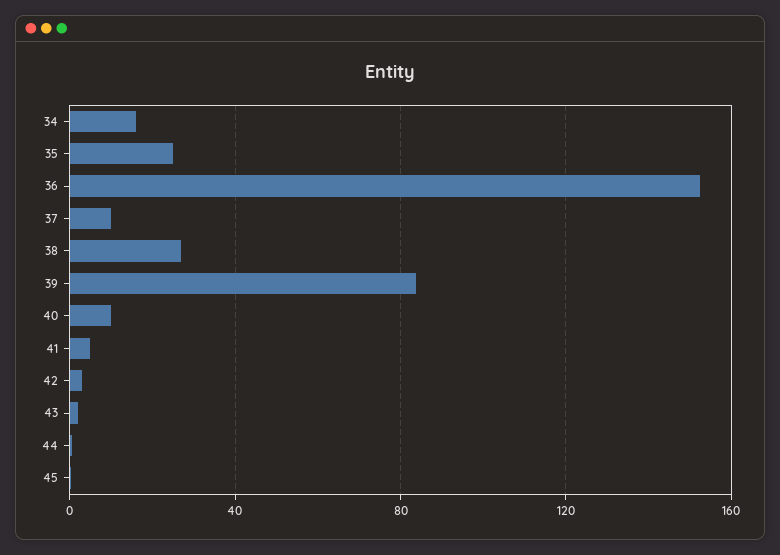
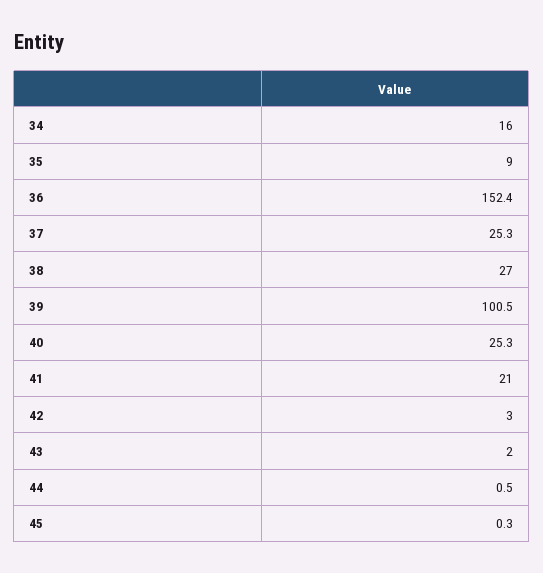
35: 25 -> 9
37: 10 -> 25.3
39: 85 -> 100.5
40: 10 -> 25.3
41: 5 -> 21

